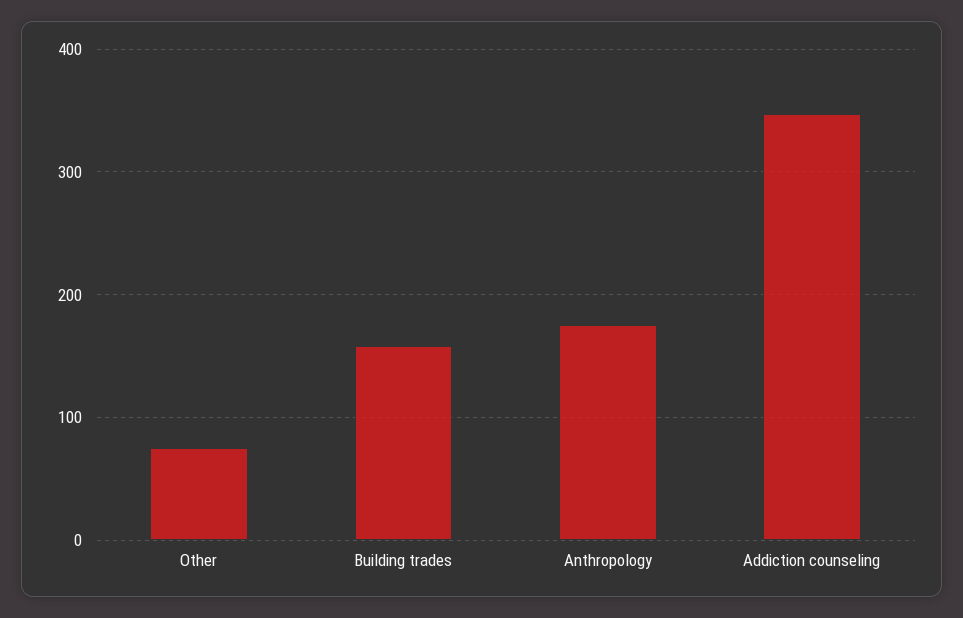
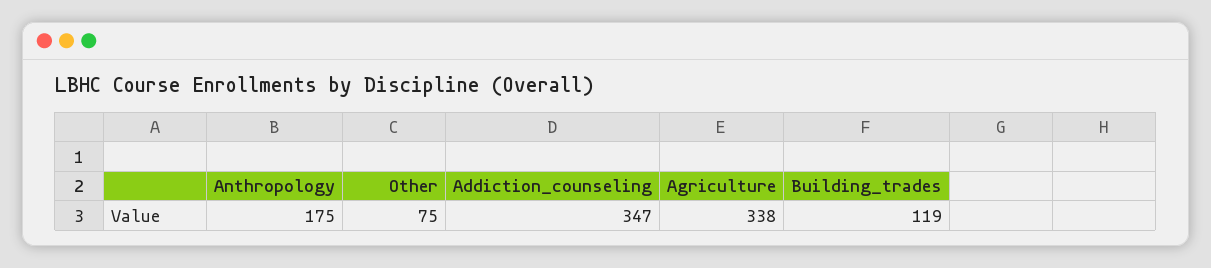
Building trades: 160 -> 119
Agriculture: none -> 338

